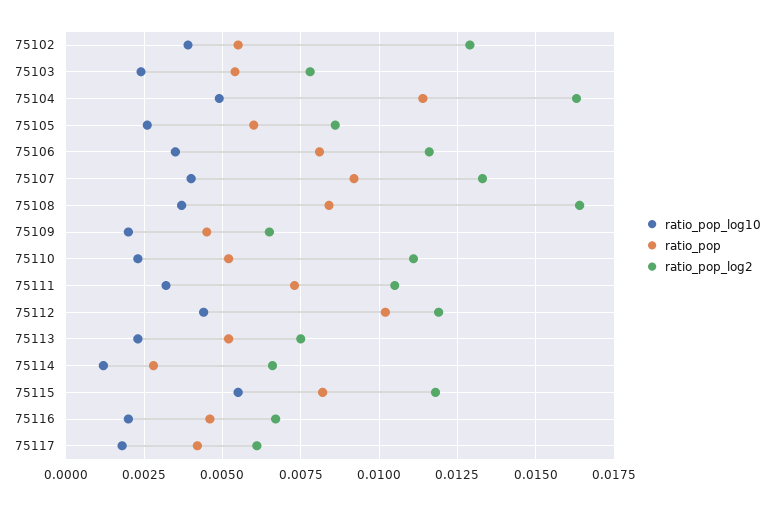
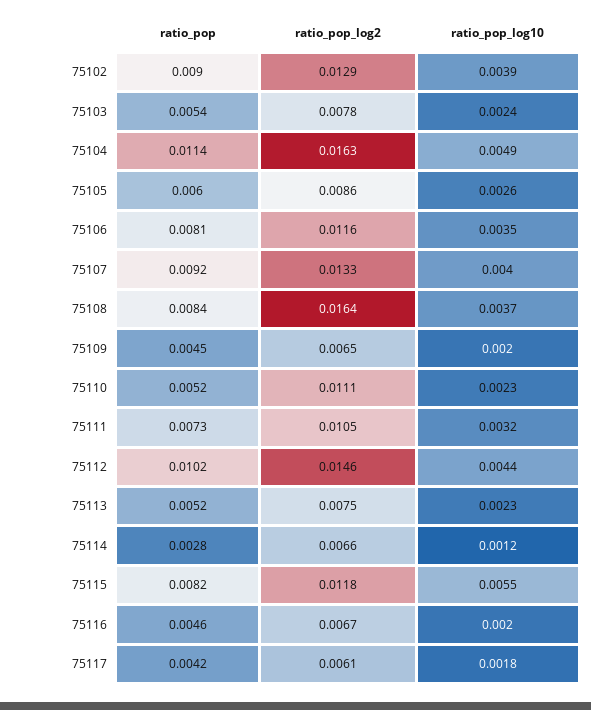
ratio_pop, 75102: 0.0055 -> 0.009
ratio_pop_log2, 75112: 0.012 -> 0.0146

